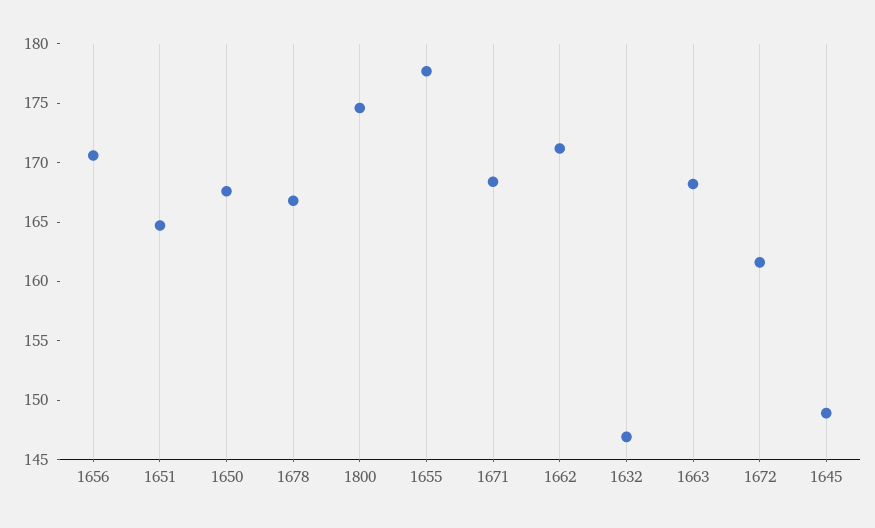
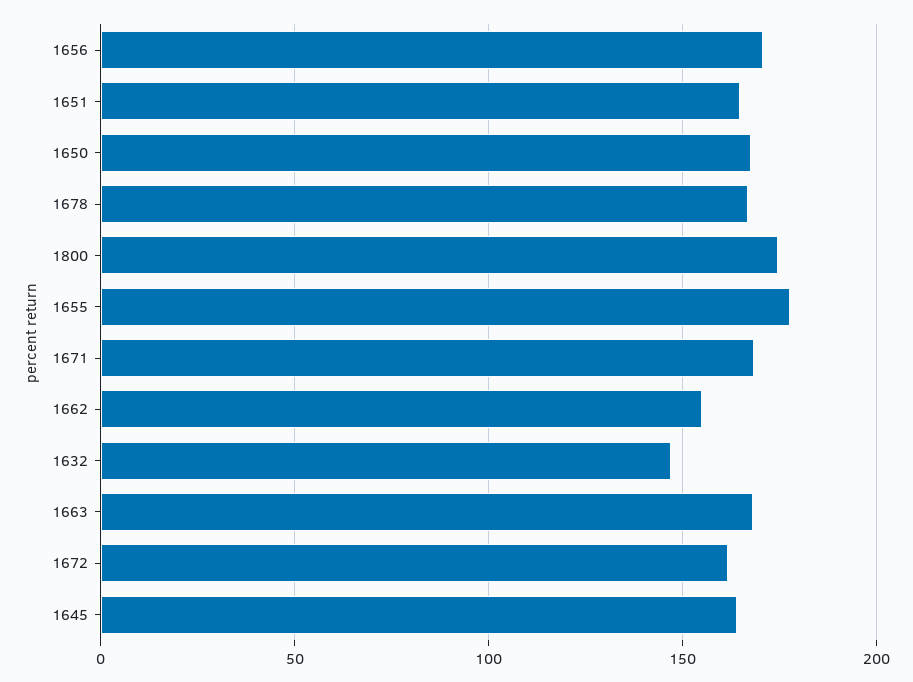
1662: 171 -> 155
1645: 149 -> 165

